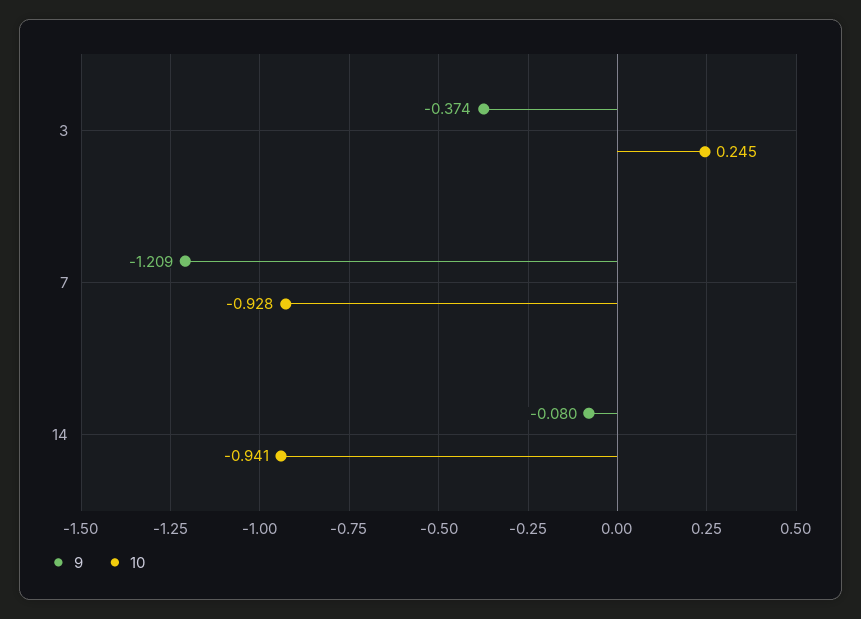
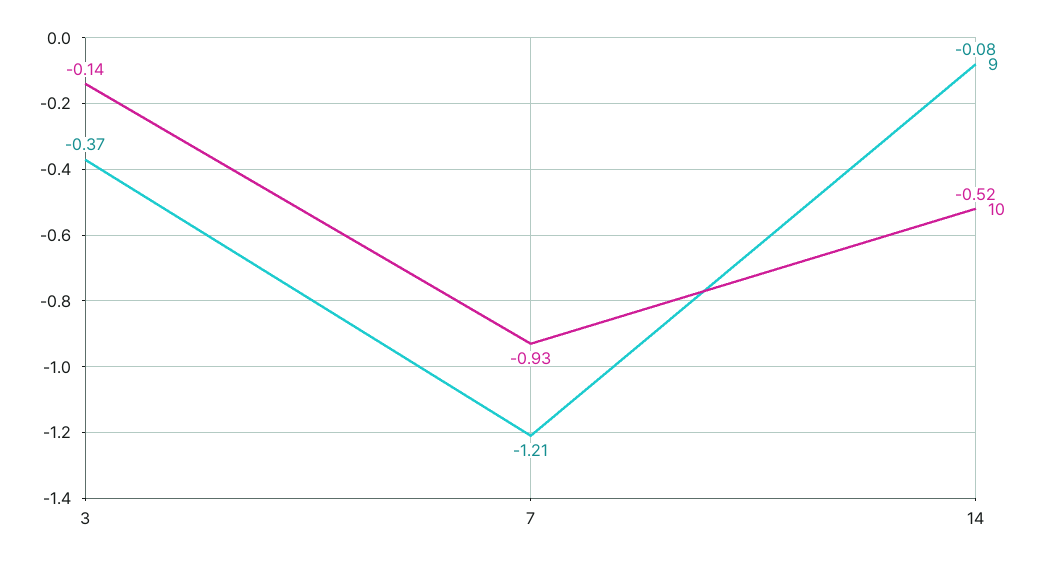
10, 3: 0.245 -> -0.14
10, 14: -0.941 -> -0.52

